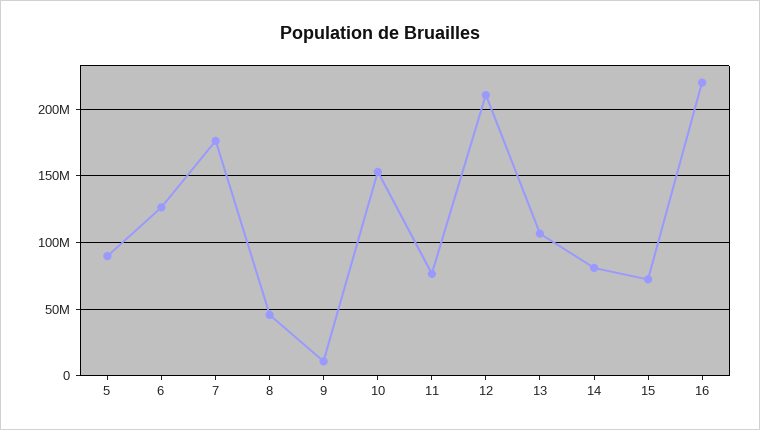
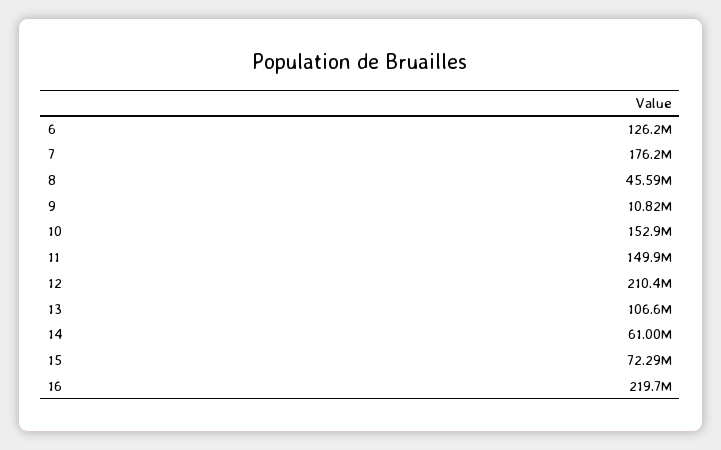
5: 90000000 -> none
11: 75000000 -> 149900000
14: 80000000 -> 61000000

